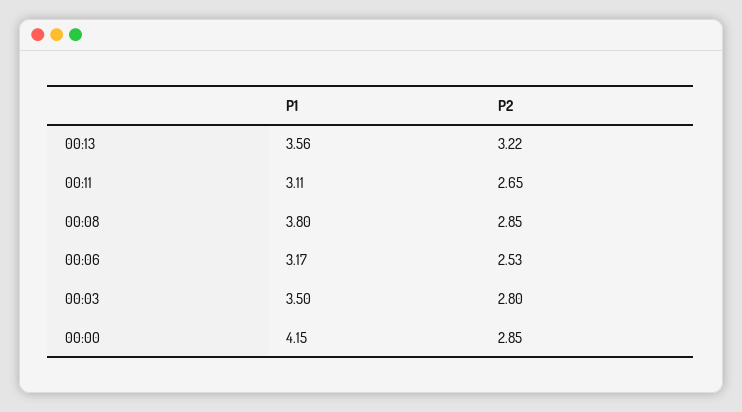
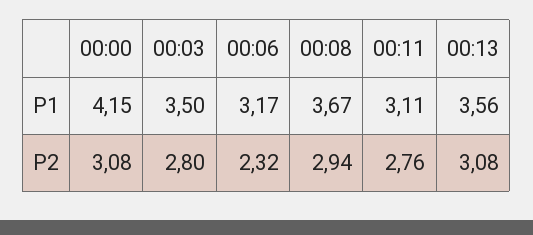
P2, 00:13: 3.22 -> 3.08
P2, 00:11: 2.65 -> 2.76
P1, 00:08: 3.8 -> 3.67
P2, 00:08: 2.85 -> 2.94
P2, 00:06: 2.53 -> 2.32
P2, 00:00: 2.85 -> 3.08

